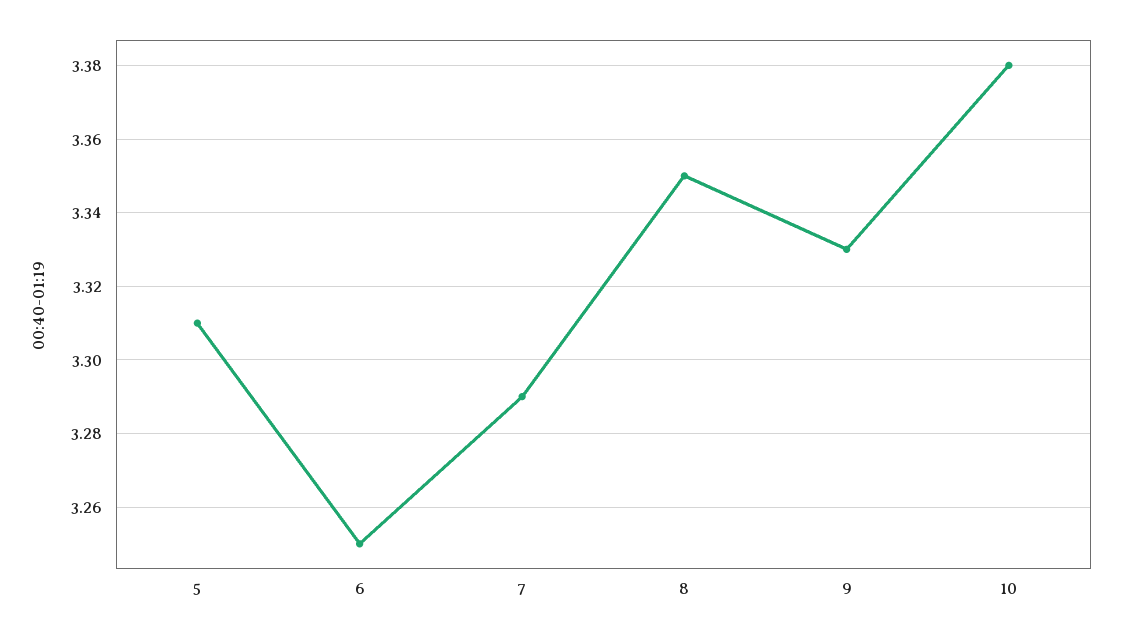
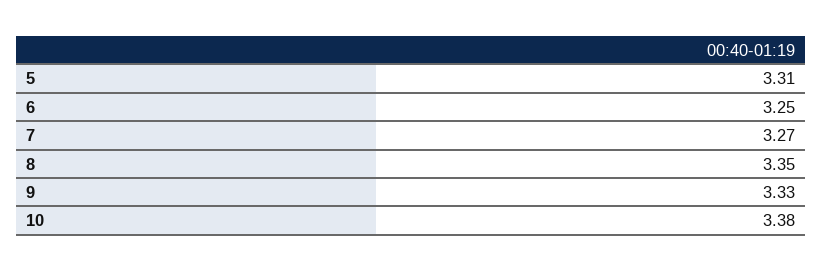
7: 3.29 -> 3.27

